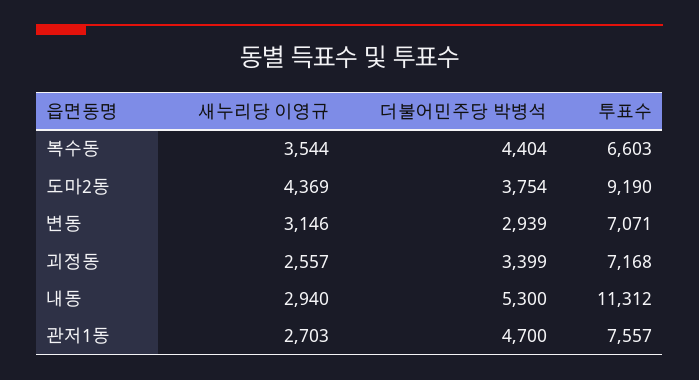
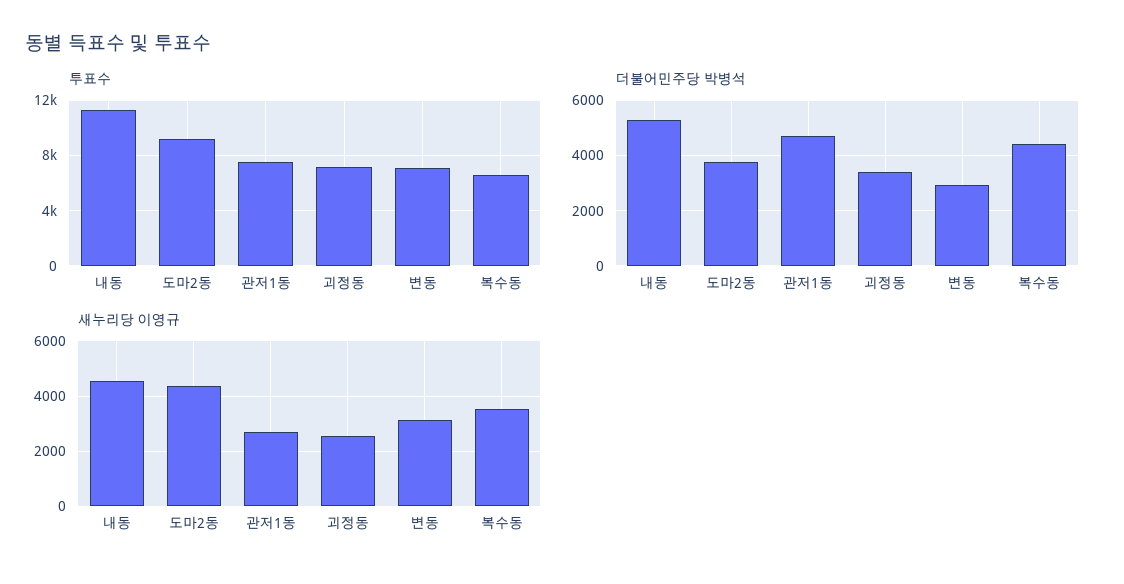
새누리당 이영규, 내동: 2940 -> 4500

